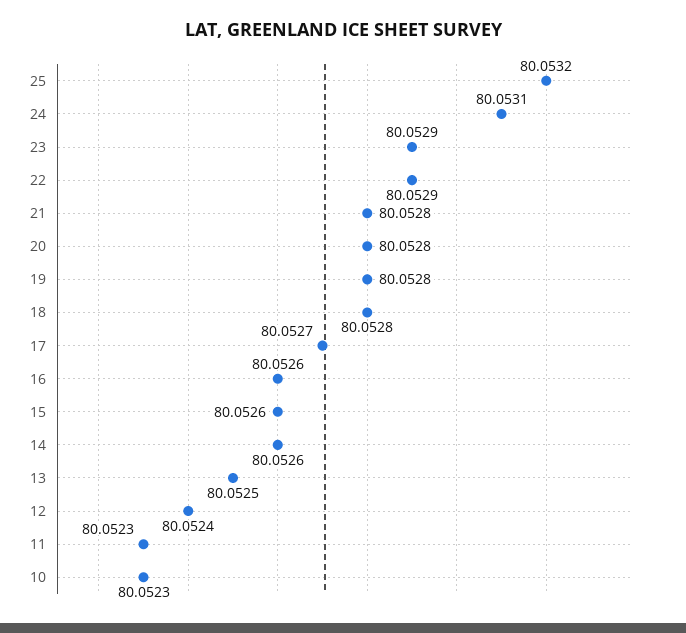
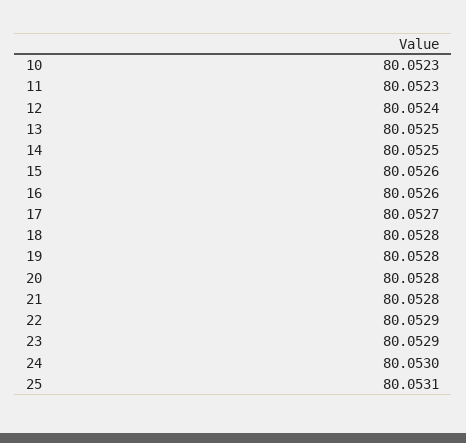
25: 80.0532 -> 80.0531
24: 80.0531 -> 80.053
14: 80.0526 -> 80.0525

